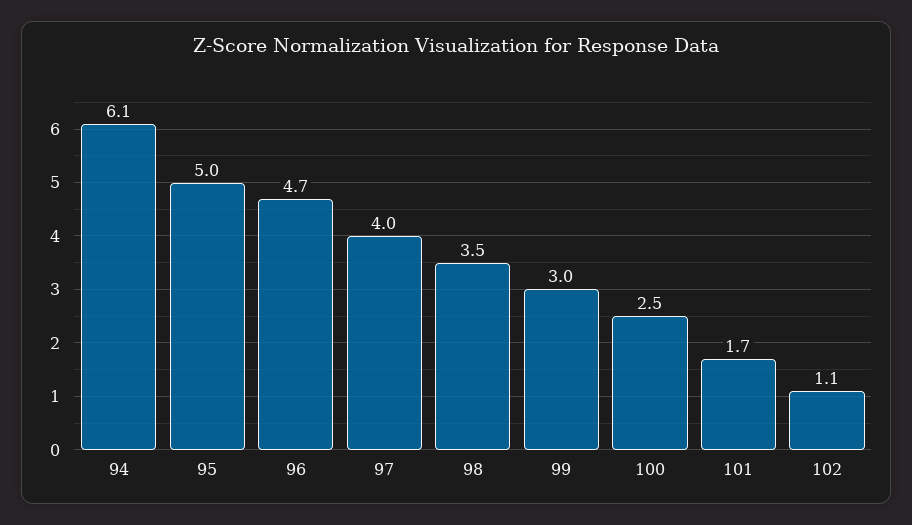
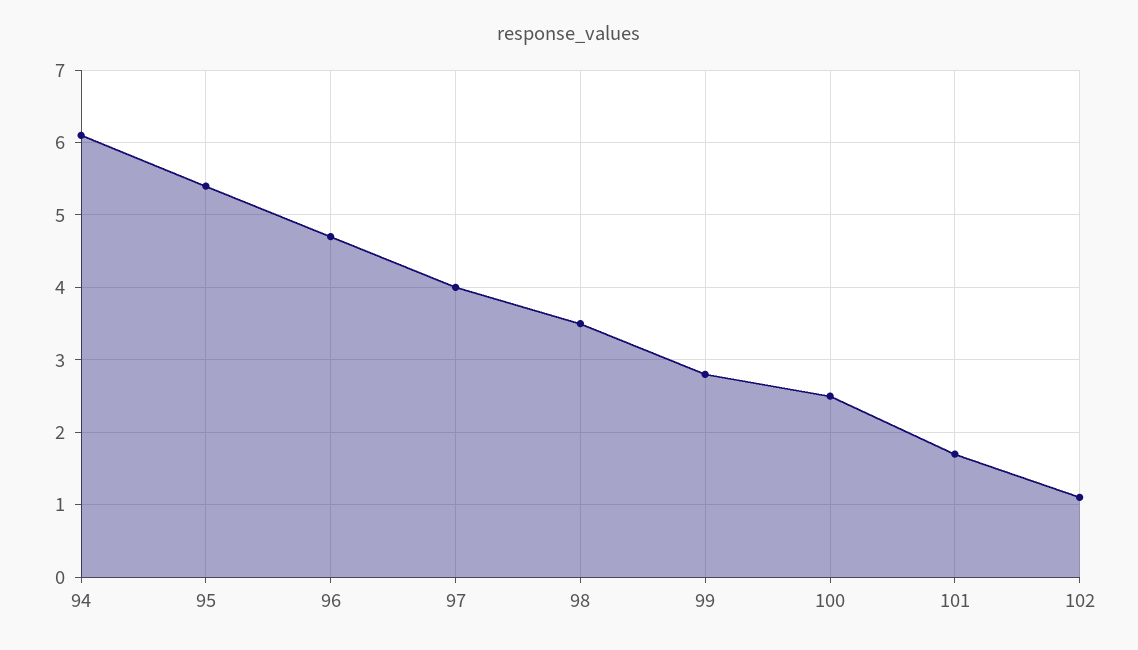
95: 5 -> 5.4
99: 3 -> 2.8

